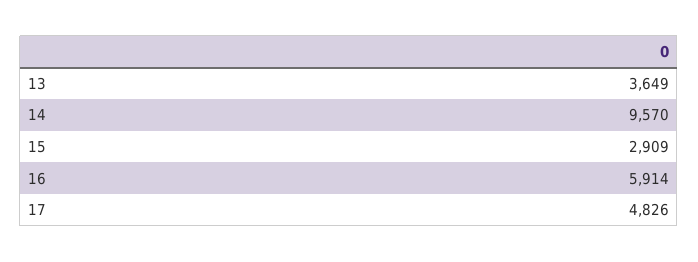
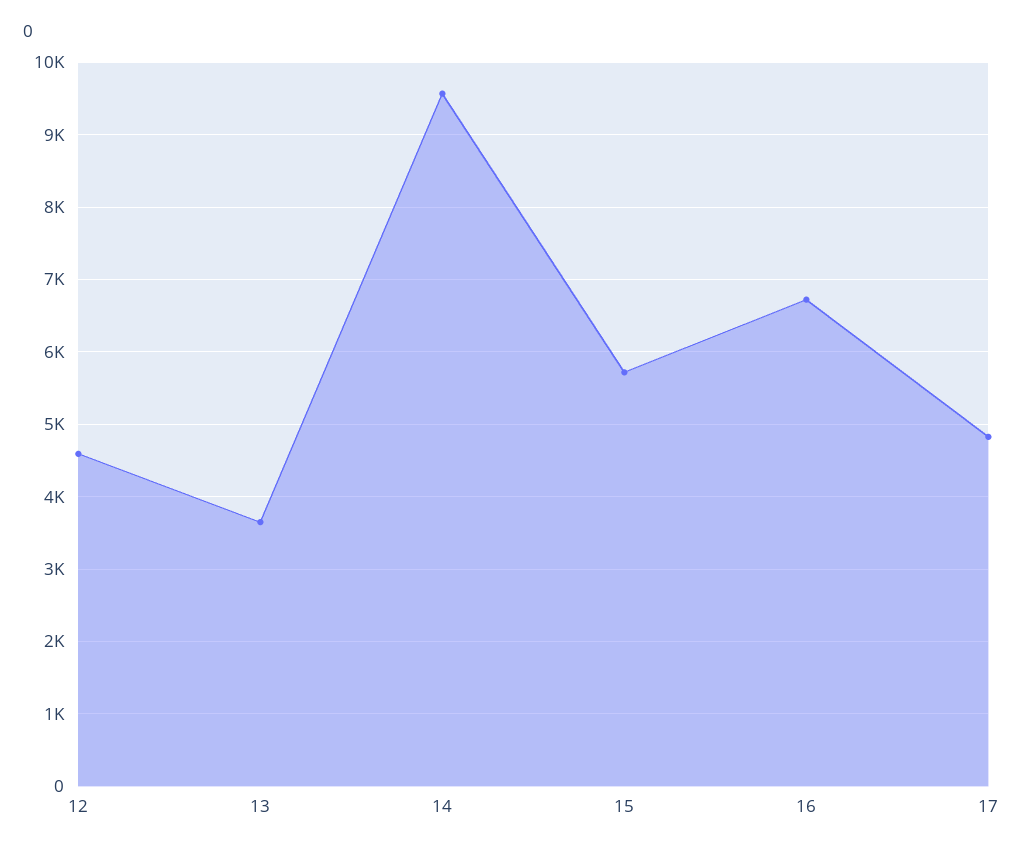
15: 2909 -> 5700
16: 5914 -> 6700
12: none -> 4600

